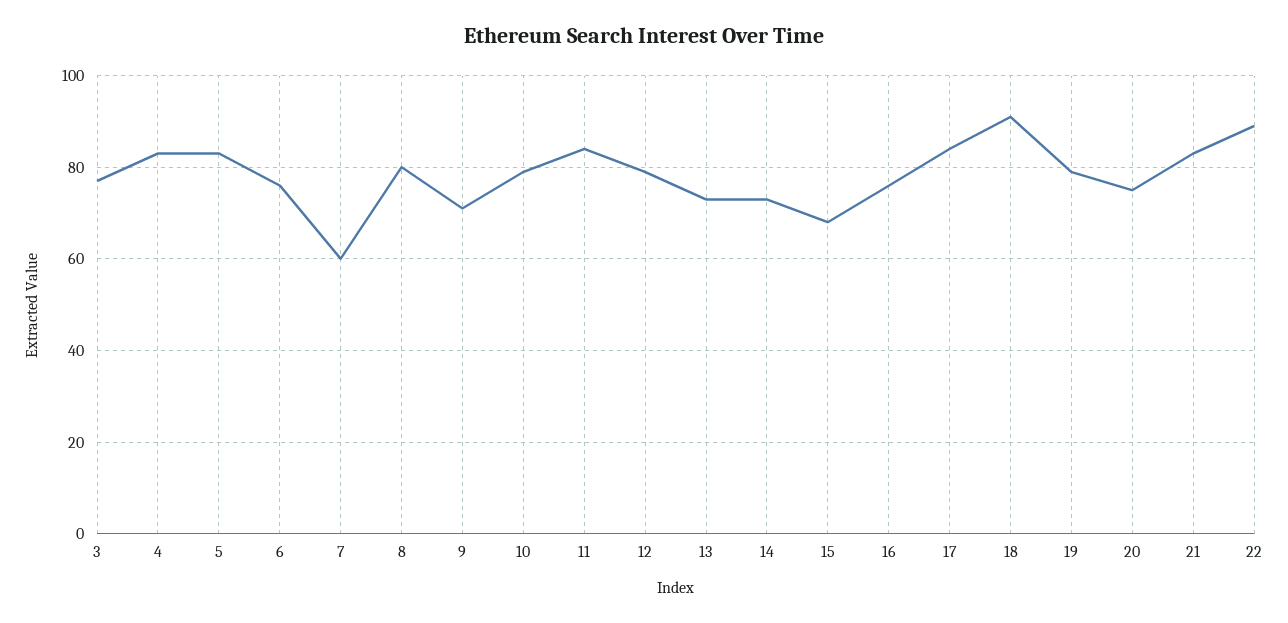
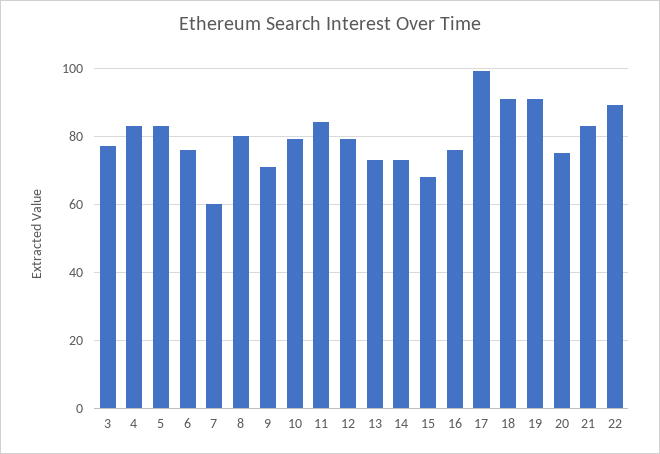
17: 85 -> 100
19: 80 -> 90

